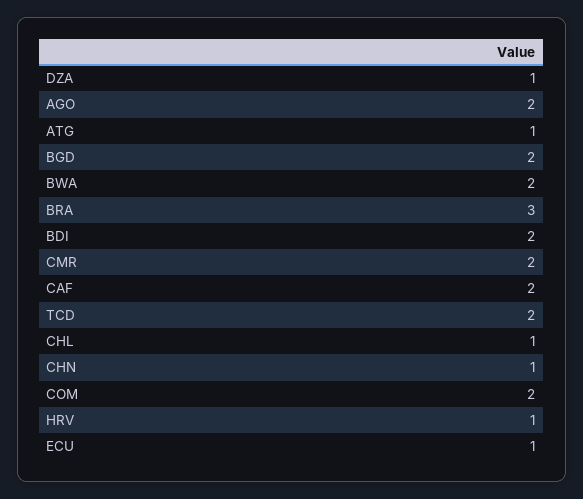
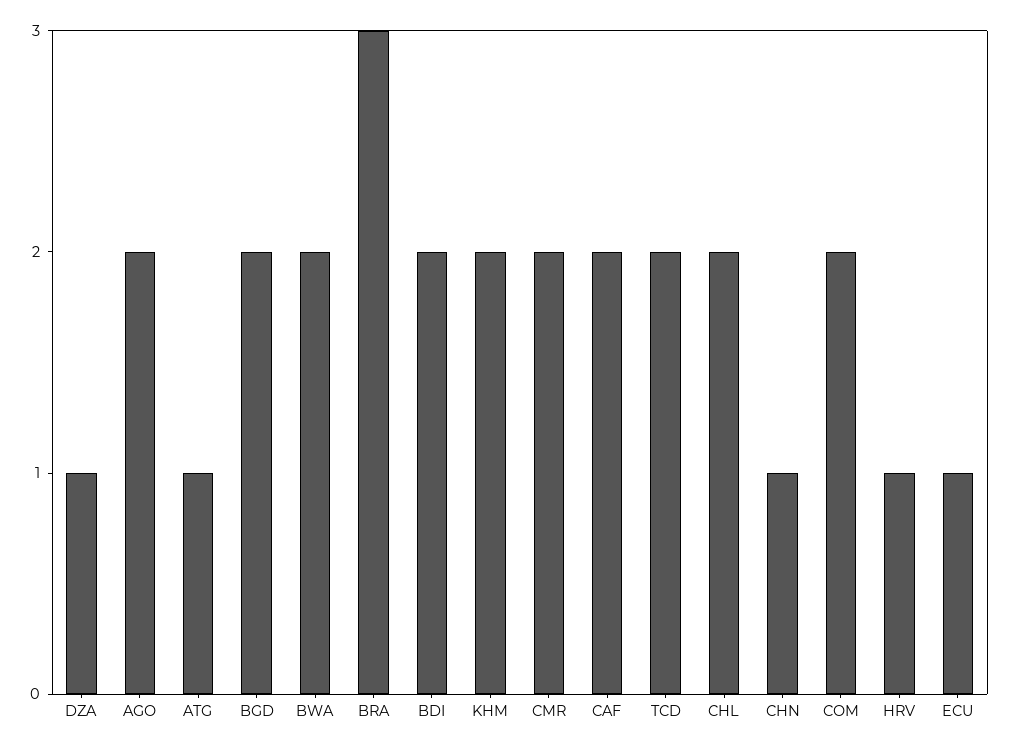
CHL: 1 -> 2
KHM: none -> 2

